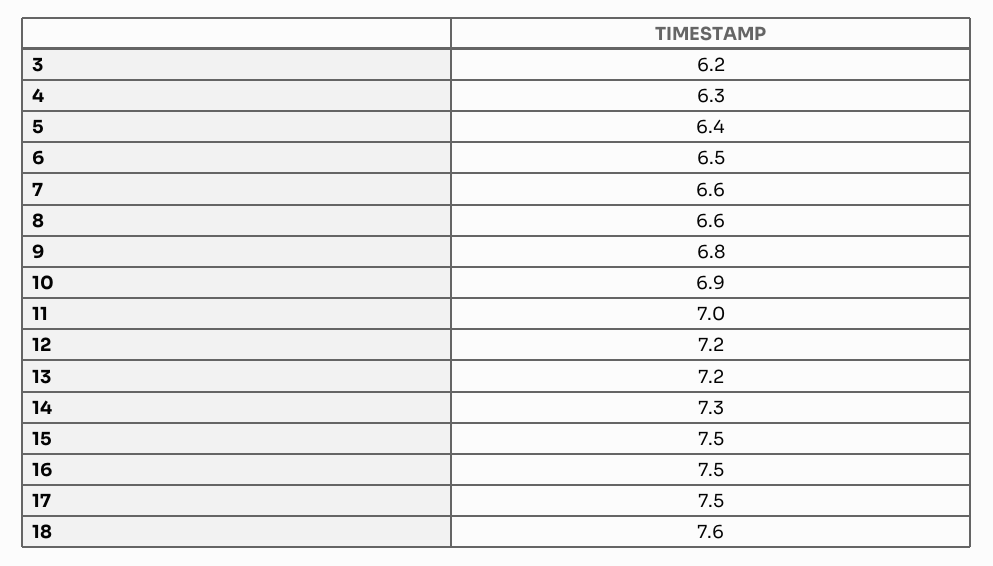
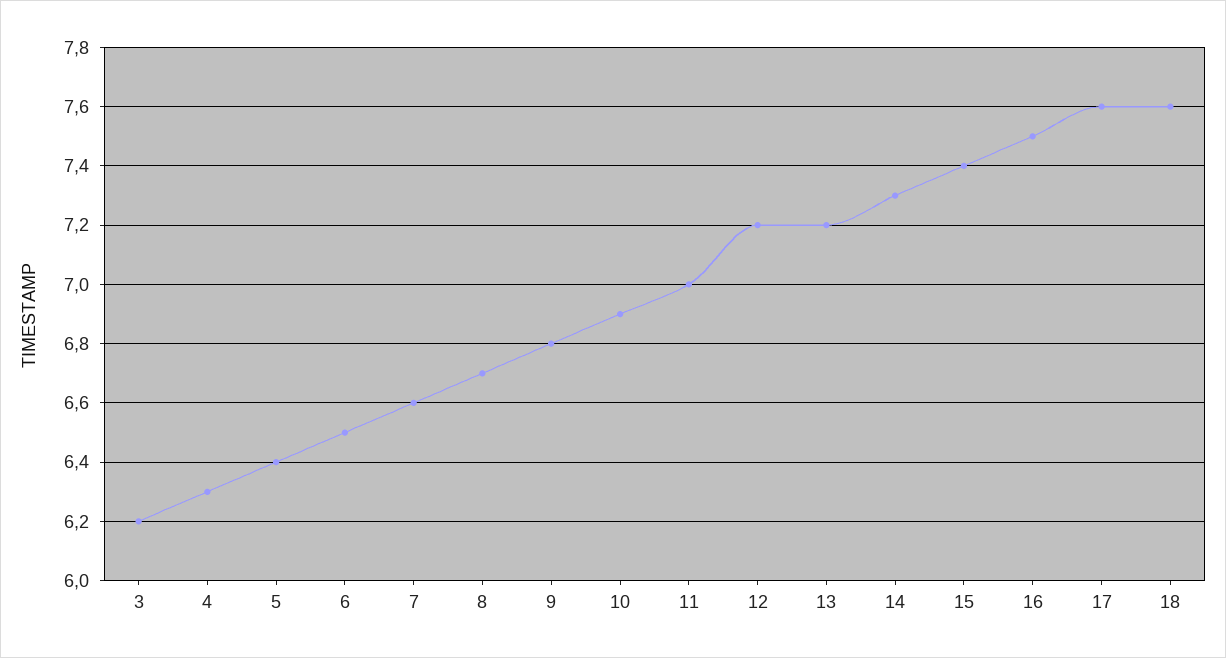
8: 6.6 -> 6.7
15: 7.5 -> 7.4
17: 7.5 -> 7.6

